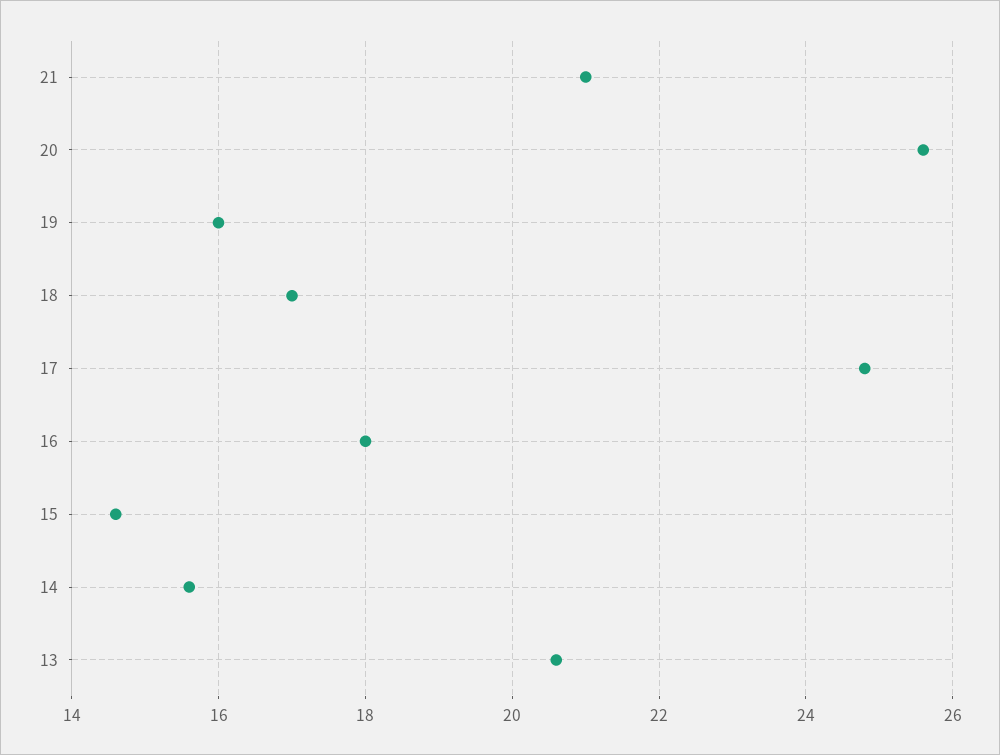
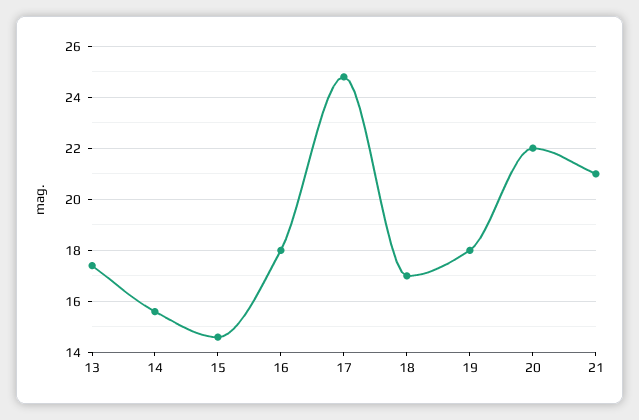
20: 25.5 -> 22
19: 16 -> 18
13: 20.5 -> 17.5

